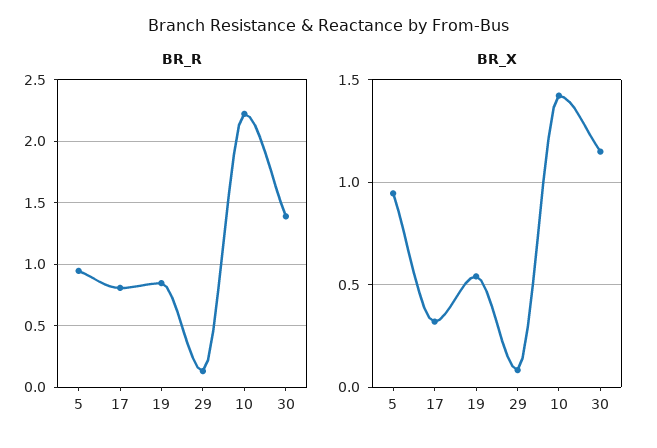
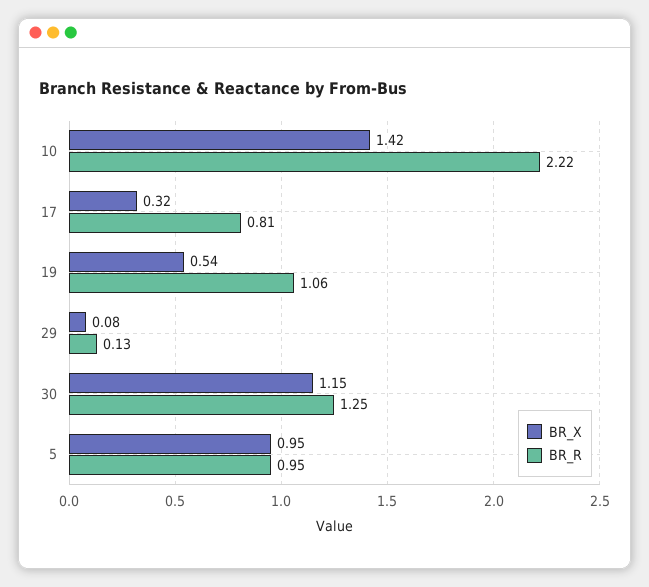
BR_R, 19: 0.85 -> 1.06
BR_R, 30: 1.4 -> 1.25

